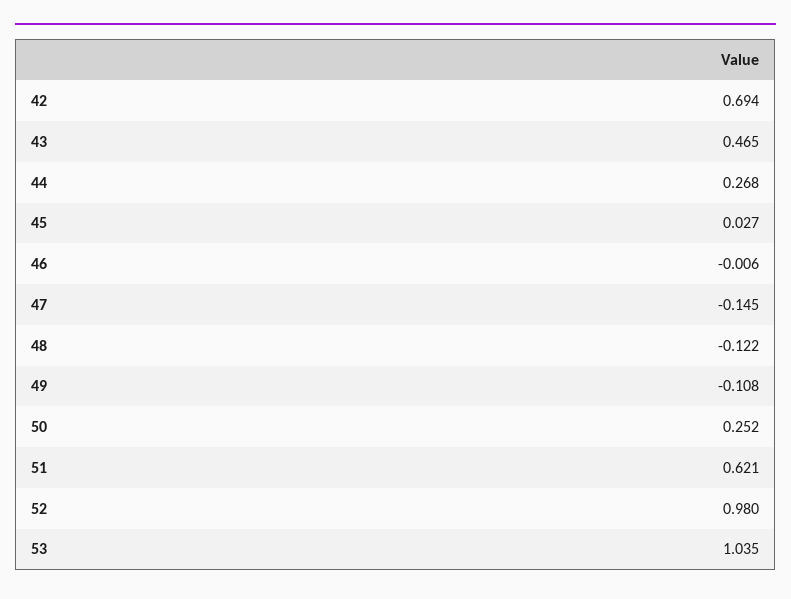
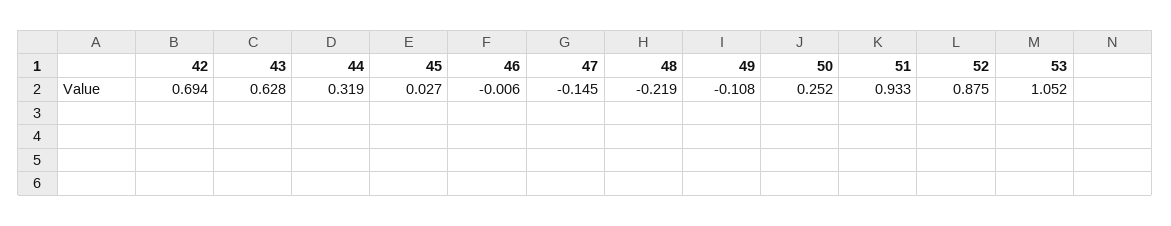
43: 0.465 -> 0.628
44: 0.268 -> 0.319
48: -0.122 -> -0.219
51: 0.621 -> 0.933
52: 0.98 -> 0.875
53: 1.035 -> 1.052

